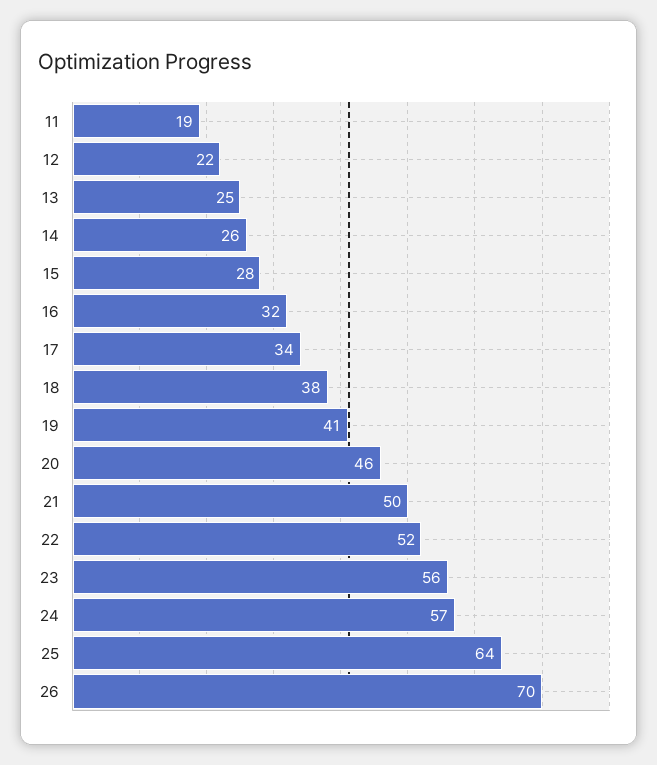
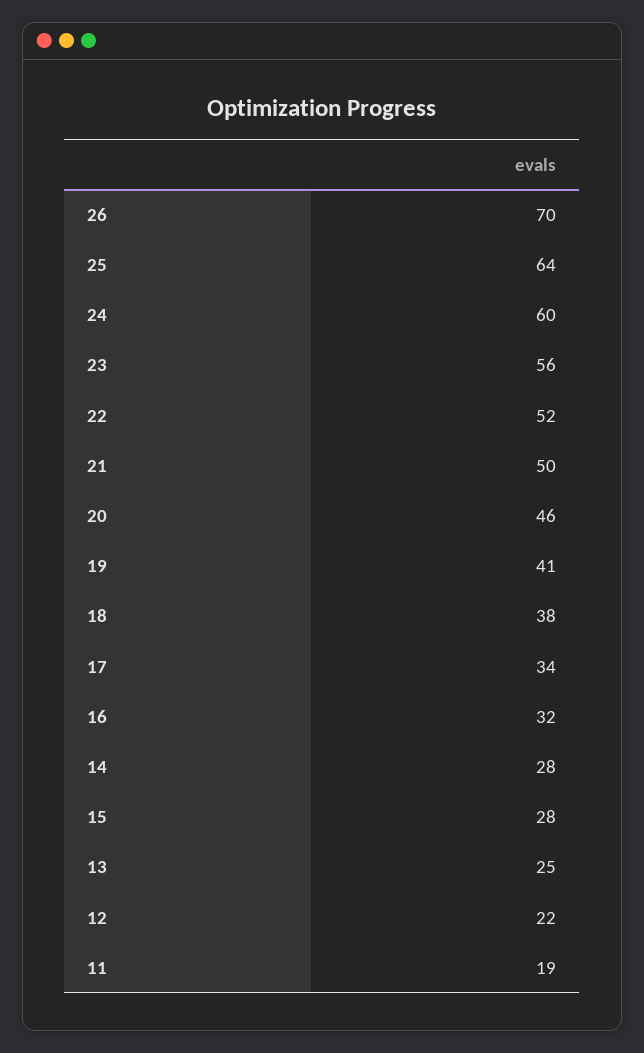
14: 26 -> 28
24: 57 -> 60

